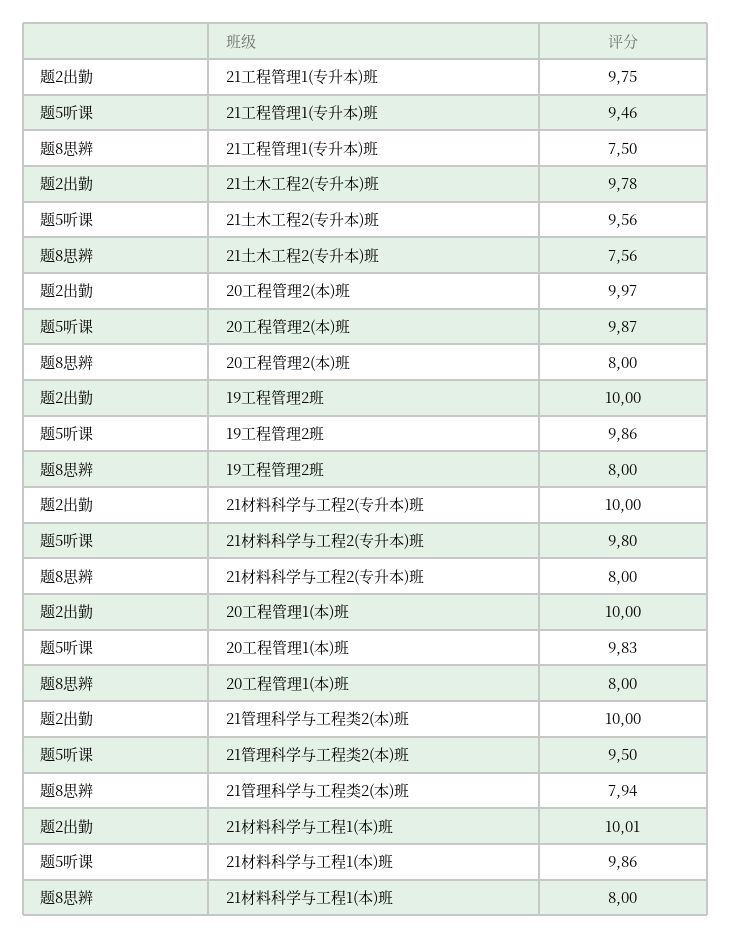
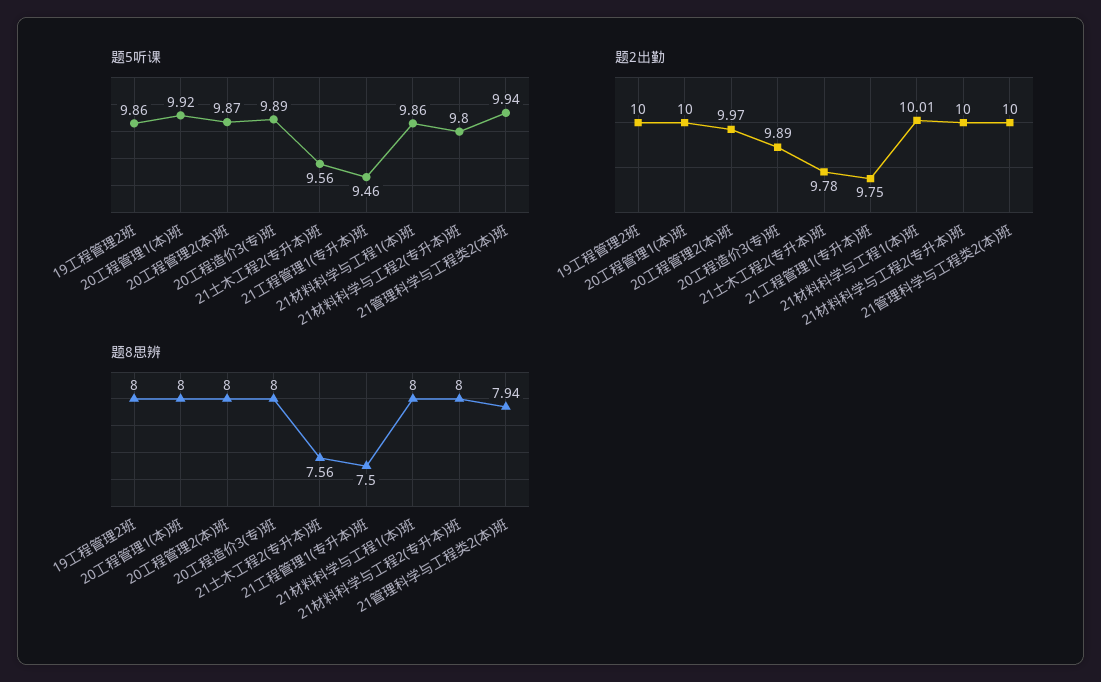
题5听课, 20工程管理1(本)班: 9.83 -> 9.92
题5听课, 21管理科学与工程类2(本)班: 9.5 -> 9.94
题5听课, 20工程造价3(专)班: none -> 9.89
题2出勤, 20工程造价3(专)班: none -> 9.89
题8思辨, 20工程造价3(专)班: none -> 8

